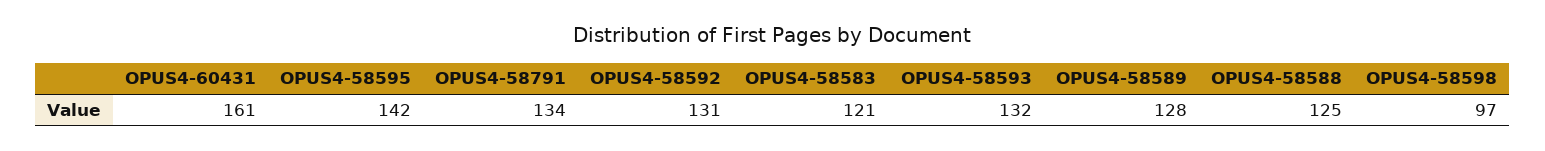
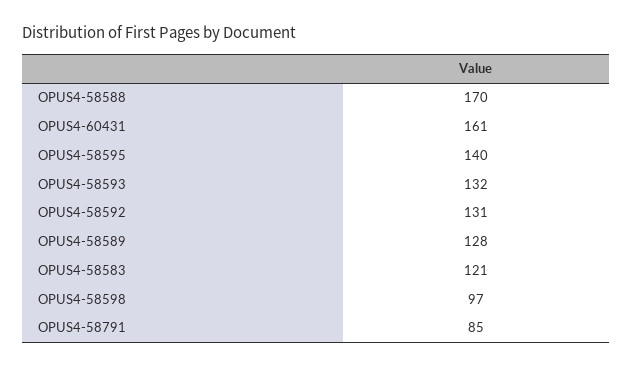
OPUS4-58595: 142 -> 140
OPUS4-58791: 134 -> 85
OPUS4-58588: 125 -> 170

